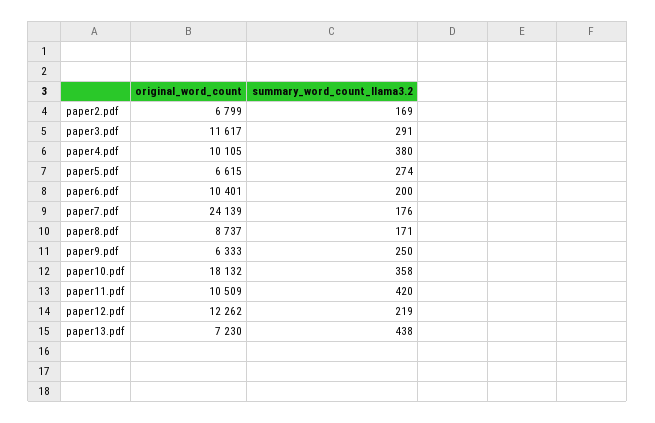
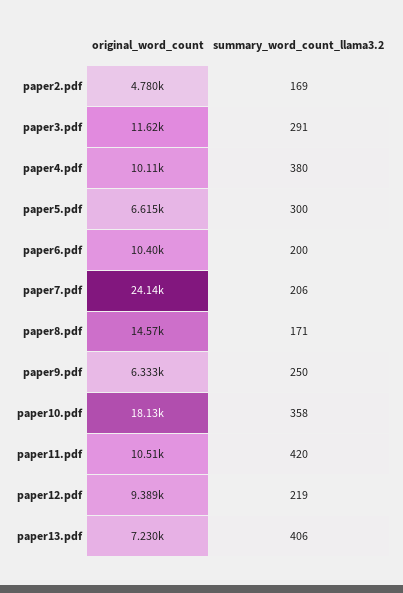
original_word_count, paper2.pdf: 6799 -> 4780
summary_word_count_llama3.2, paper5.pdf: 274 -> 300
summary_word_count_llama3.2, paper7.pdf: 176 -> 206
original_word_count, paper8.pdf: 8737 -> 14570
original_word_count, paper12.pdf: 12262 -> 9389
summary_word_count_llama3.2, paper13.pdf: 438 -> 406

